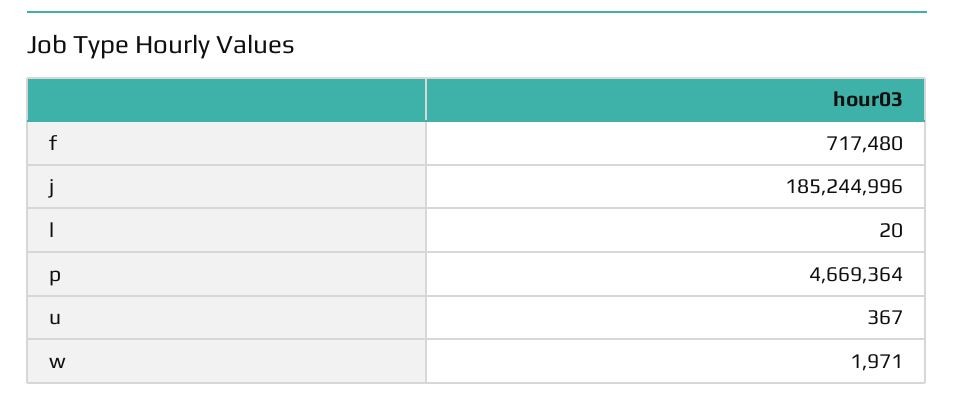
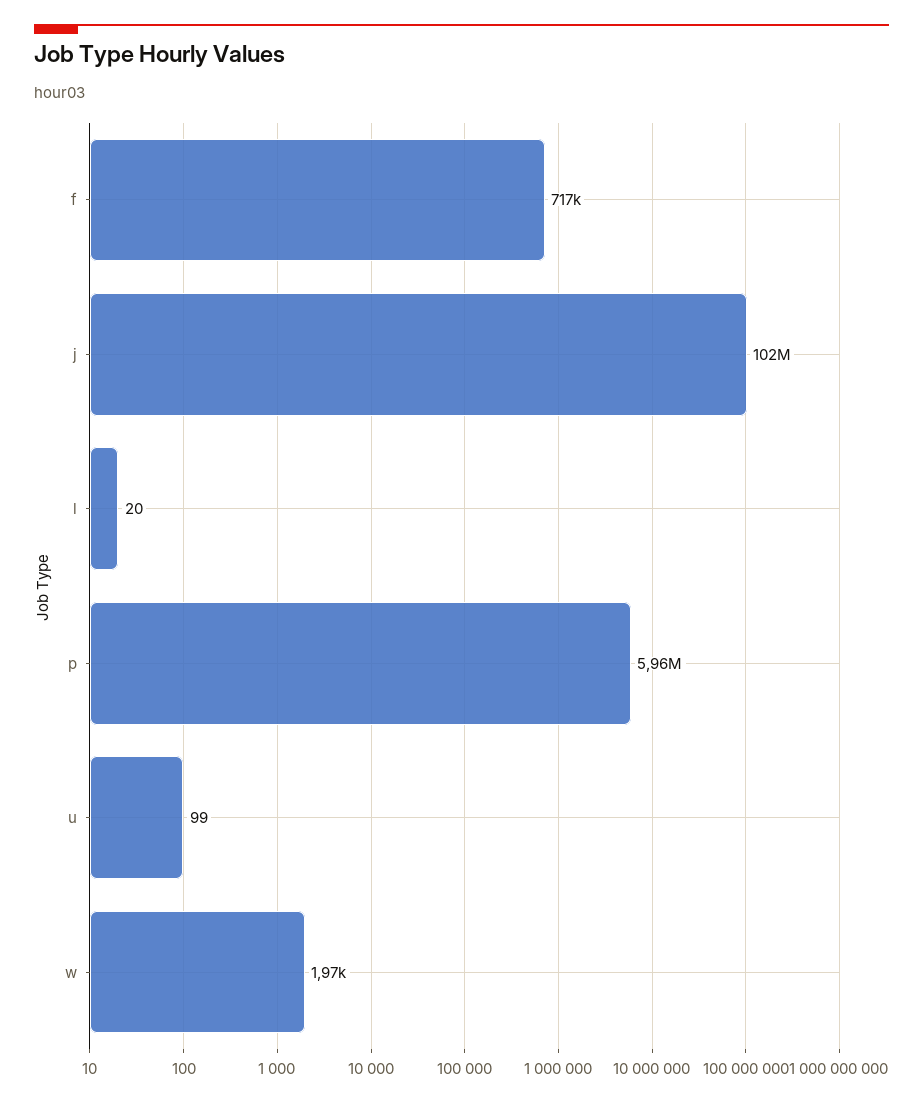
j: 185244996 -> 102000000
p: 4669364 -> 5960000
u: 367 -> 99

